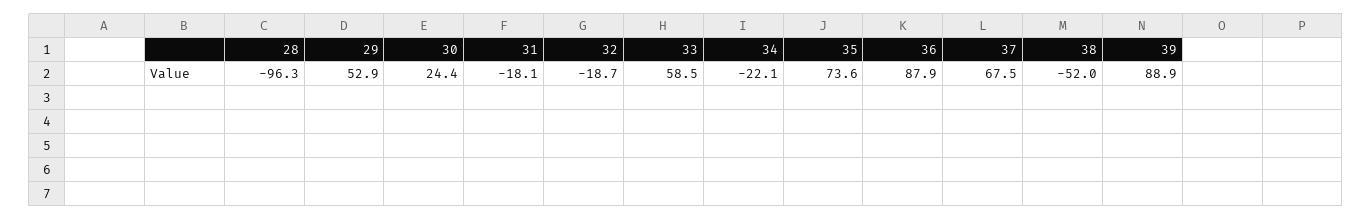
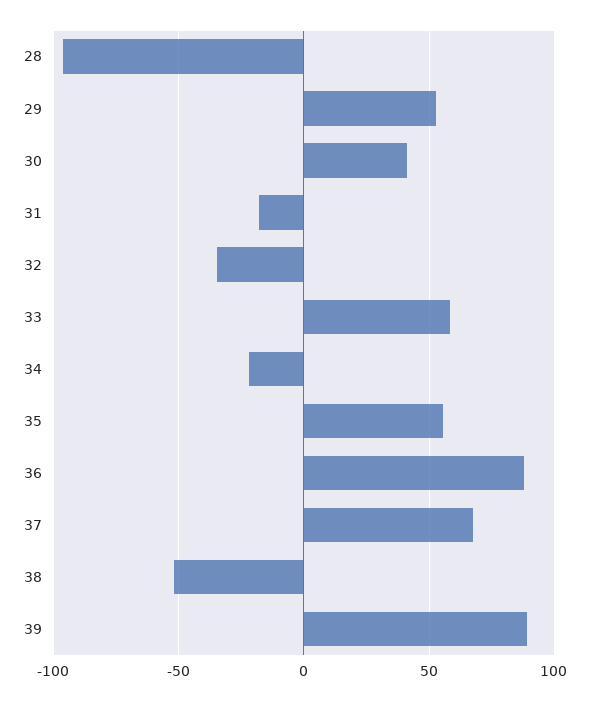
30: 24.4 -> 40
32: -18.7 -> -35
35: 73.6 -> 55

